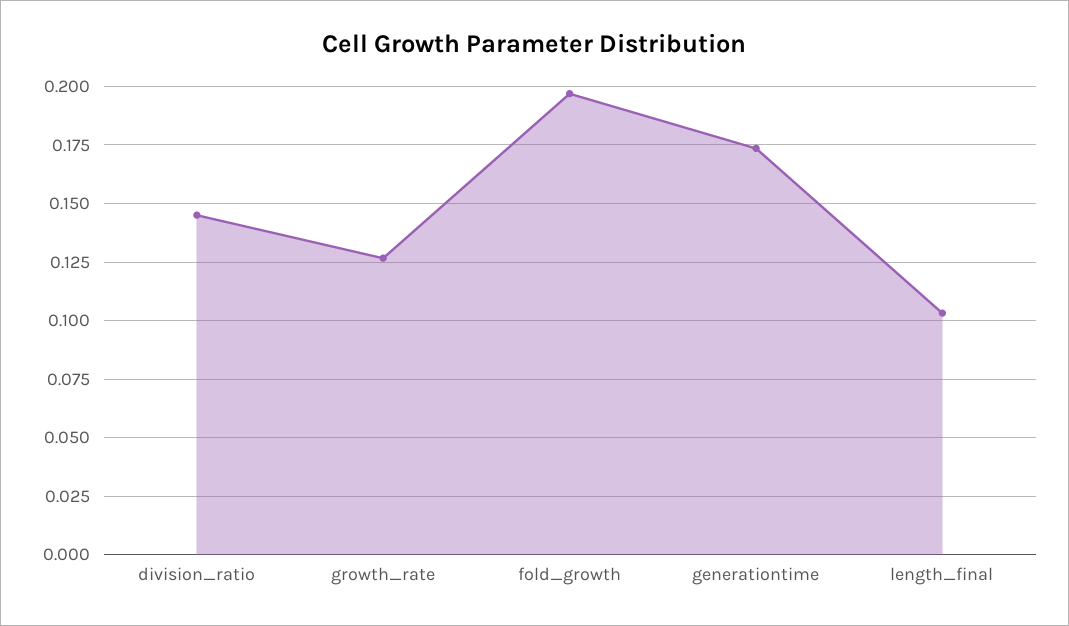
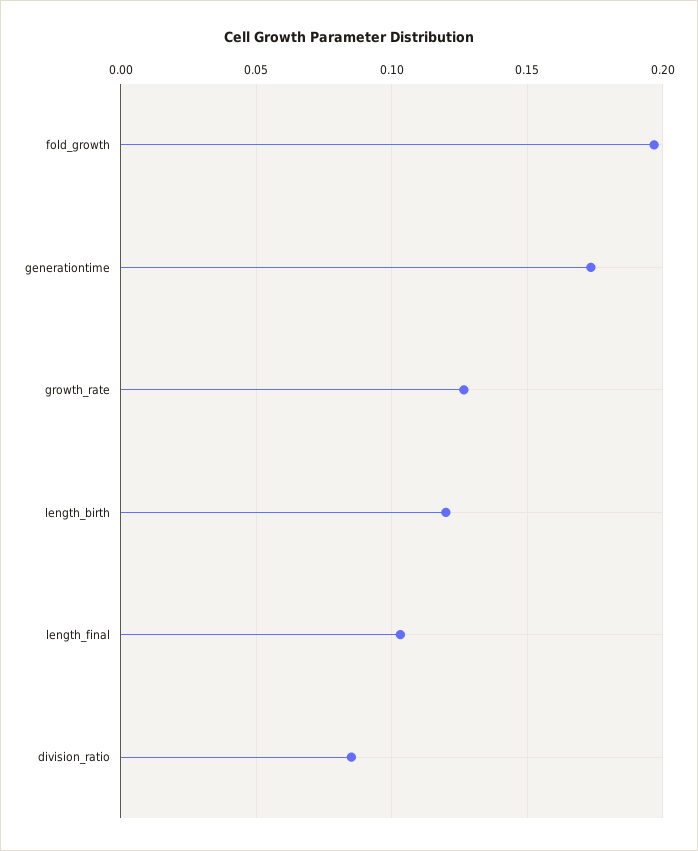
division_ratio: 0.145 -> 0.085
length_birth: none -> 0.12

